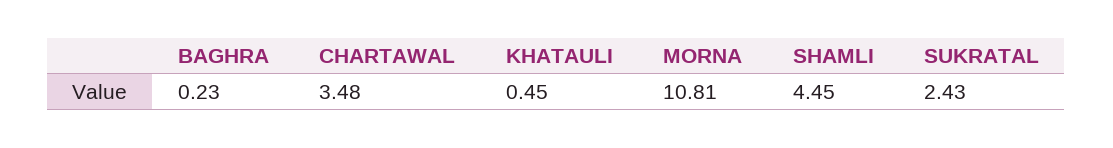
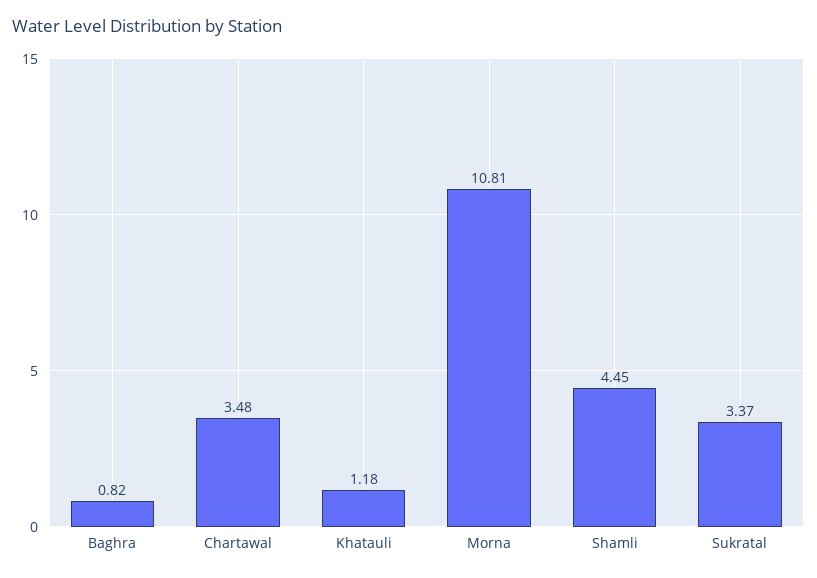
BAGHRA: 0.23 -> 0.82
KHATAULI: 0.45 -> 1.18
SUKRATAL: 2.43 -> 3.37

